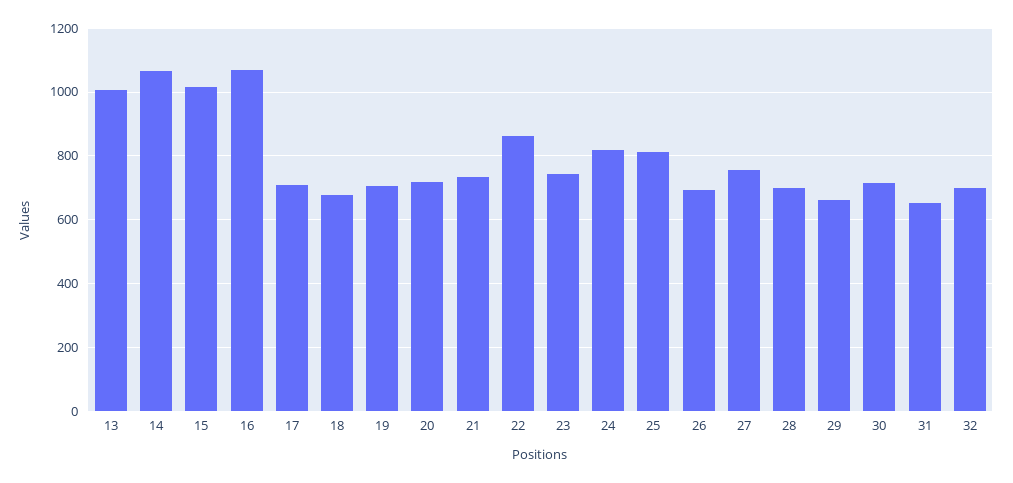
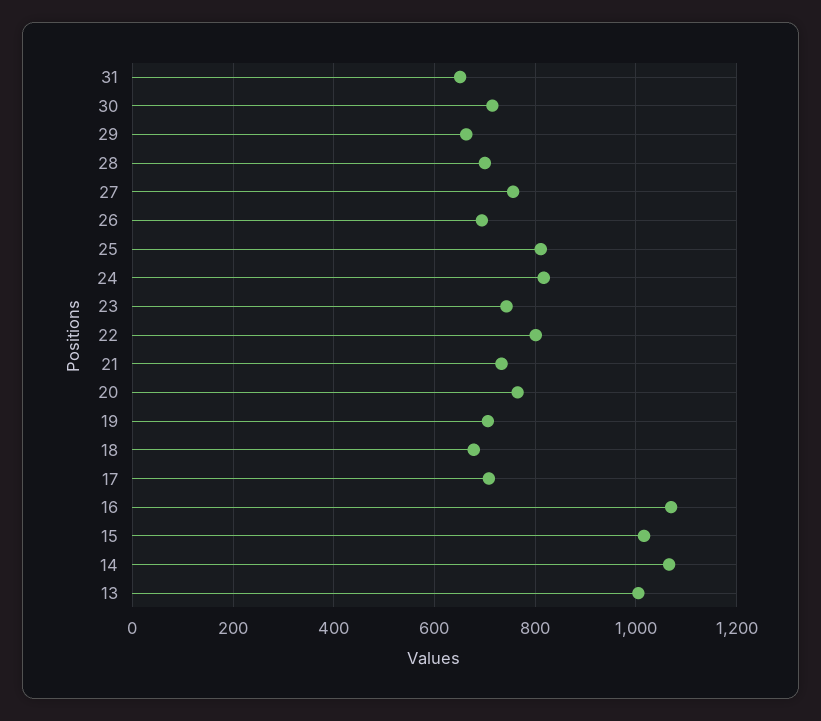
20: 720 -> 760
22: 860 -> 800
32: 700 -> none

